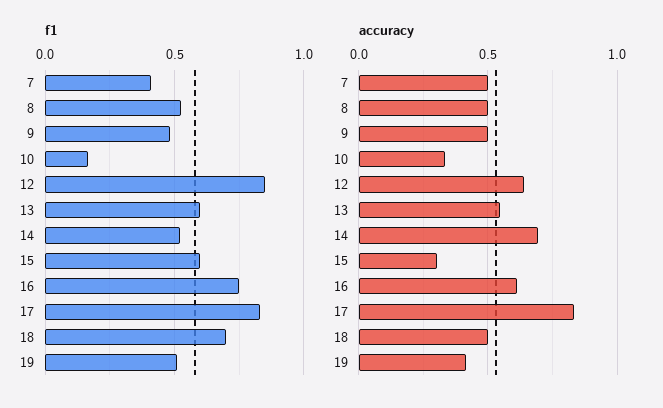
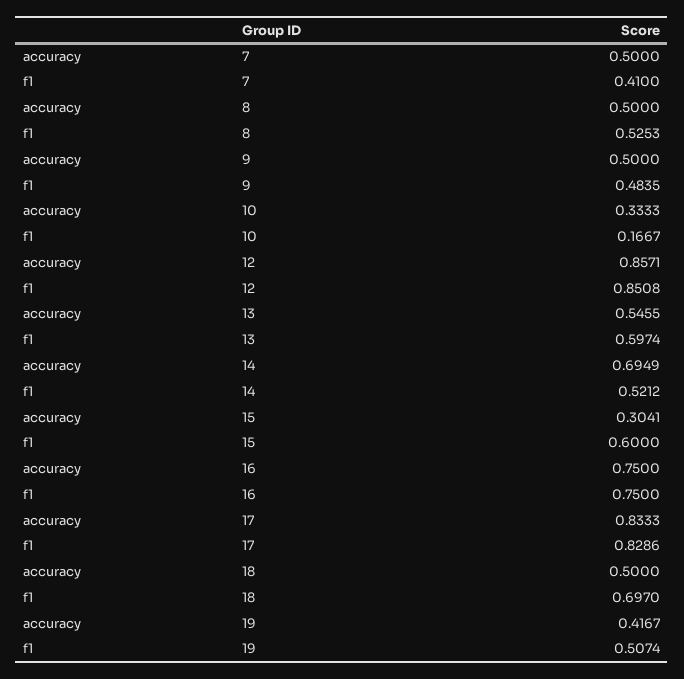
accuracy, 12: 0.65 -> 0.8571
accuracy, 16: 0.6 -> 0.75

